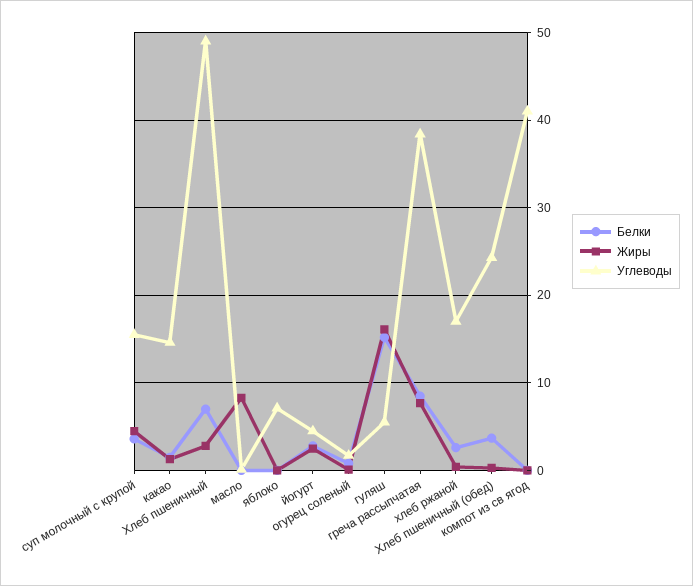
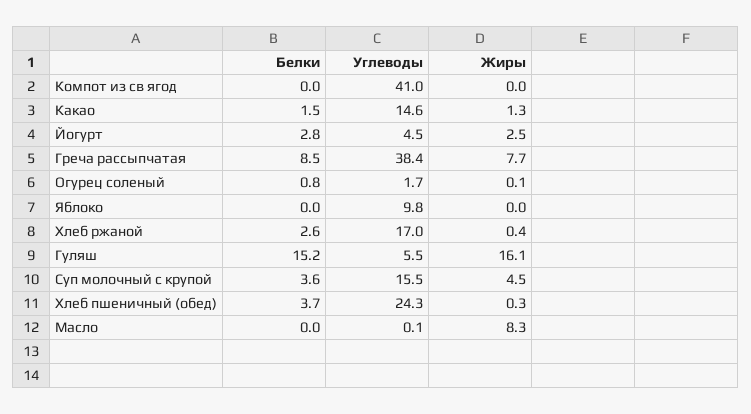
Белки, Хлеб пшеничный: 7 -> none
Жиры, Хлеб пшеничный: 3 -> none
Углеводы, Хлеб пшеничный: 49 -> none
Углеводы, яблоко: 7 -> 9.8

